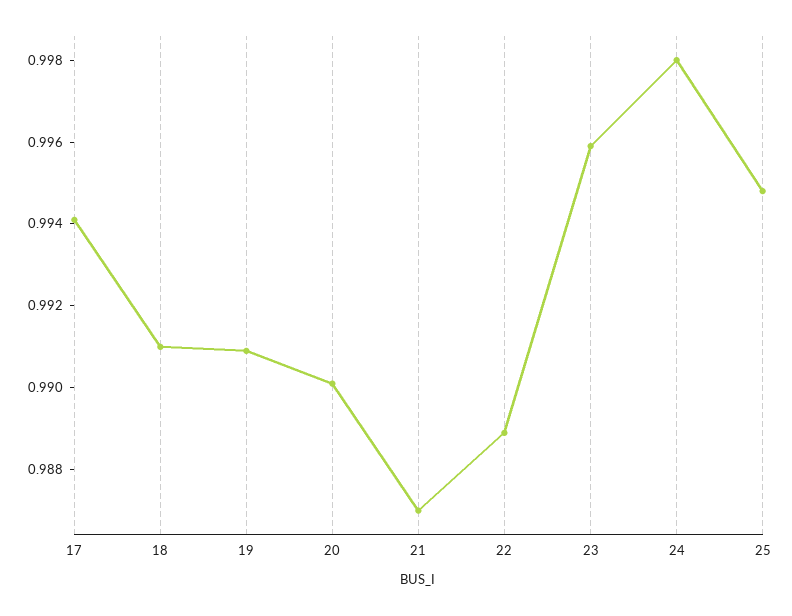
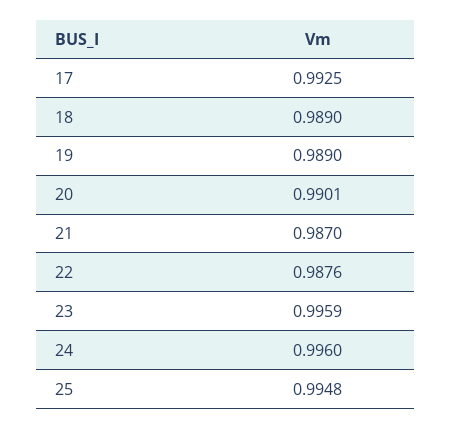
17: 0.994 -> 0.9925
18: 0.991 -> 0.989
19: 0.991 -> 0.989
22: 0.989 -> 0.9876
24: 0.998 -> 0.996

